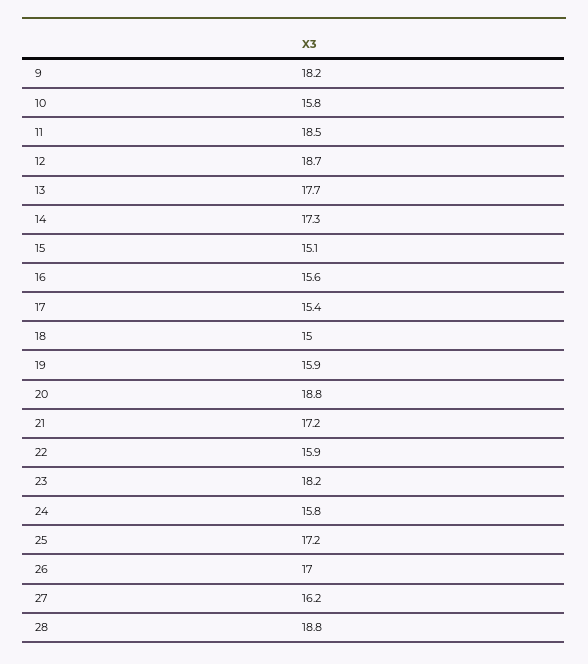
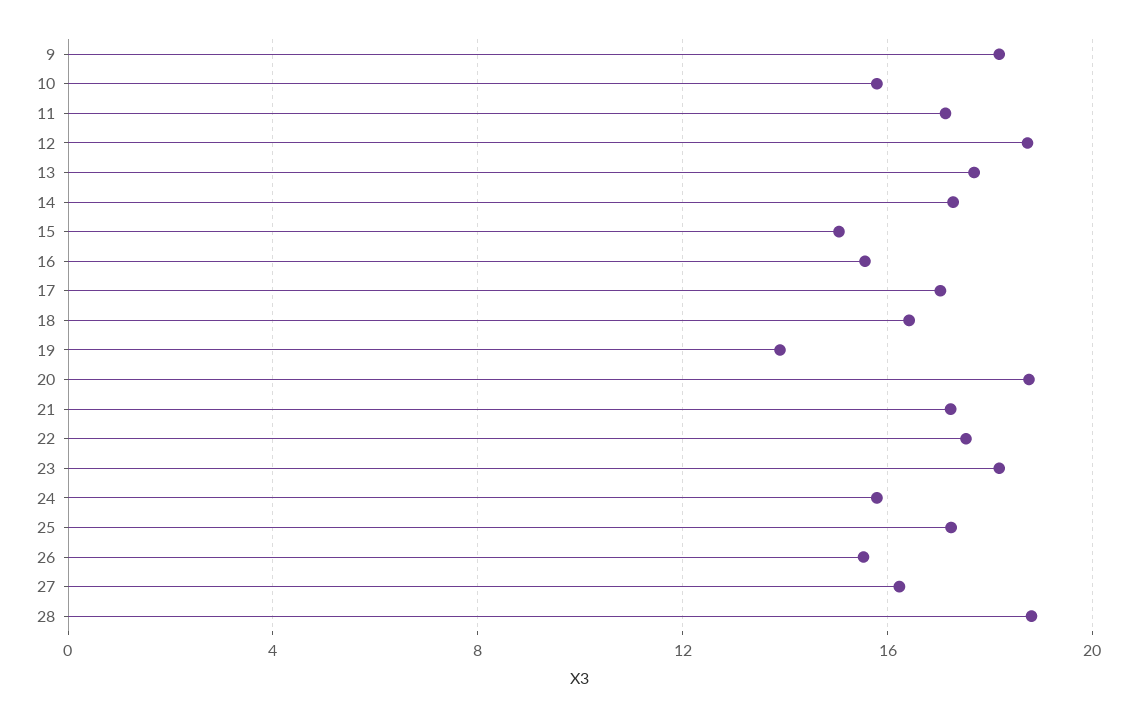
11: 18.5 -> 17
17: 15.4 -> 17
18: 15 -> 16.5
19: 15.9 -> 14
22: 15.9 -> 17.5
26: 17 -> 15.5

